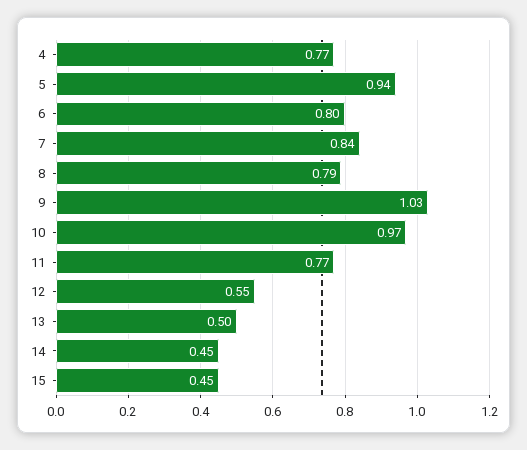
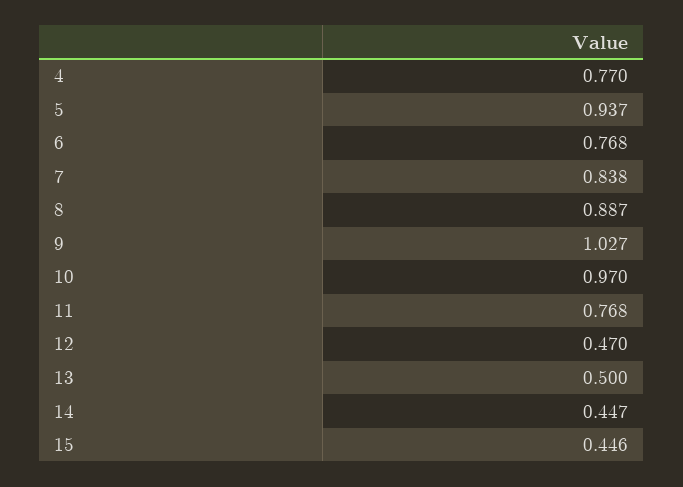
6: 0.8 -> 0.768
8: 0.79 -> 0.887
12: 0.55 -> 0.47

